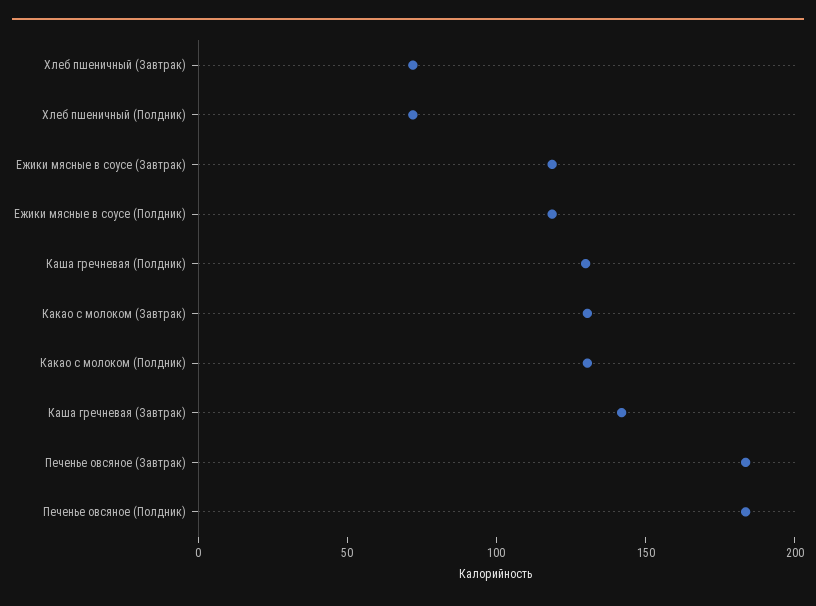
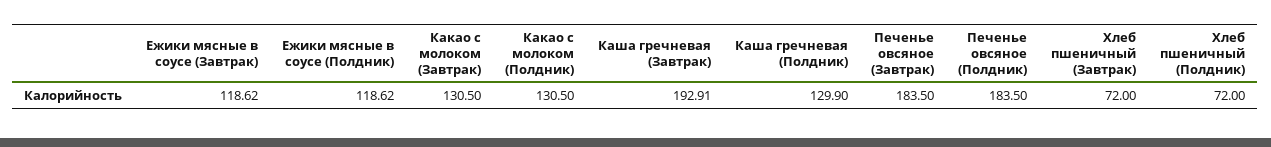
Каша гречневая (Завтрак): 140 -> 192.91

